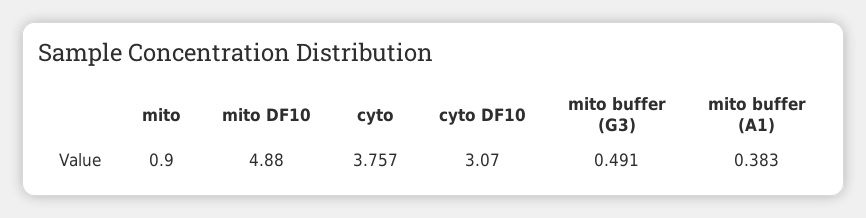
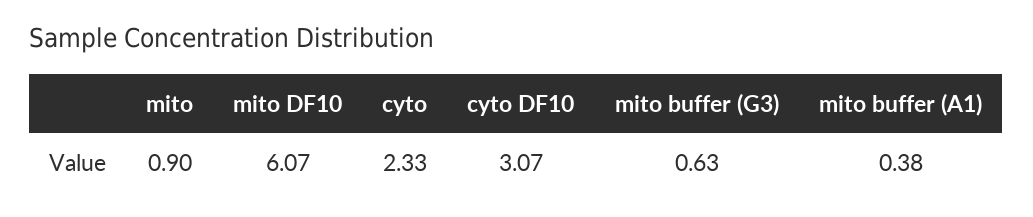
mito DF10: 4.88 -> 6.07
cyto: 3.757 -> 2.33
mito buffer (G3): 0.491 -> 0.63

